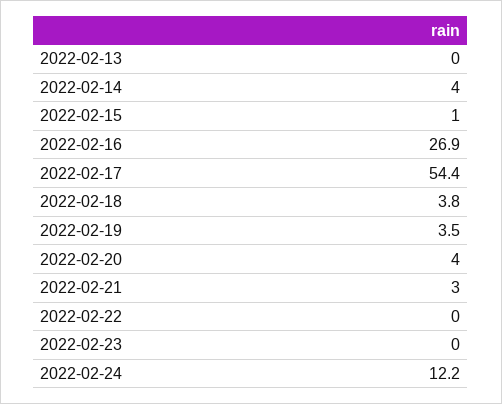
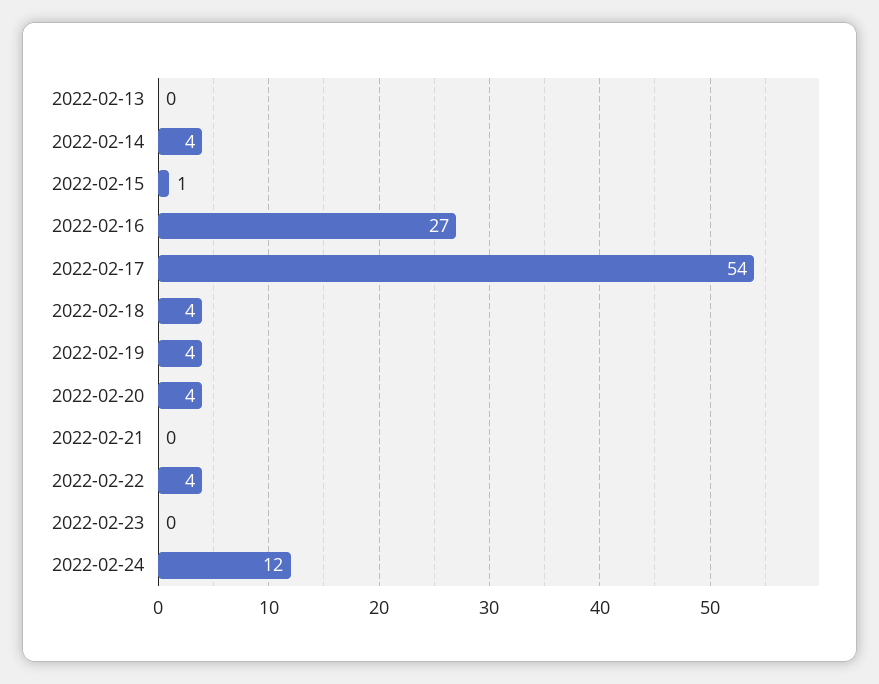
2022-02-21: 3 -> 0
2022-02-22: 0 -> 4

